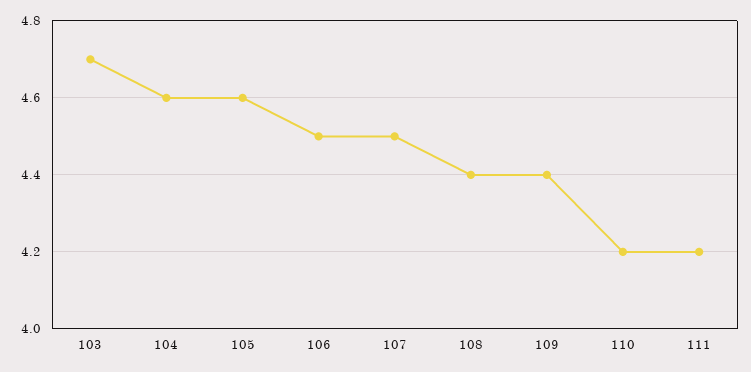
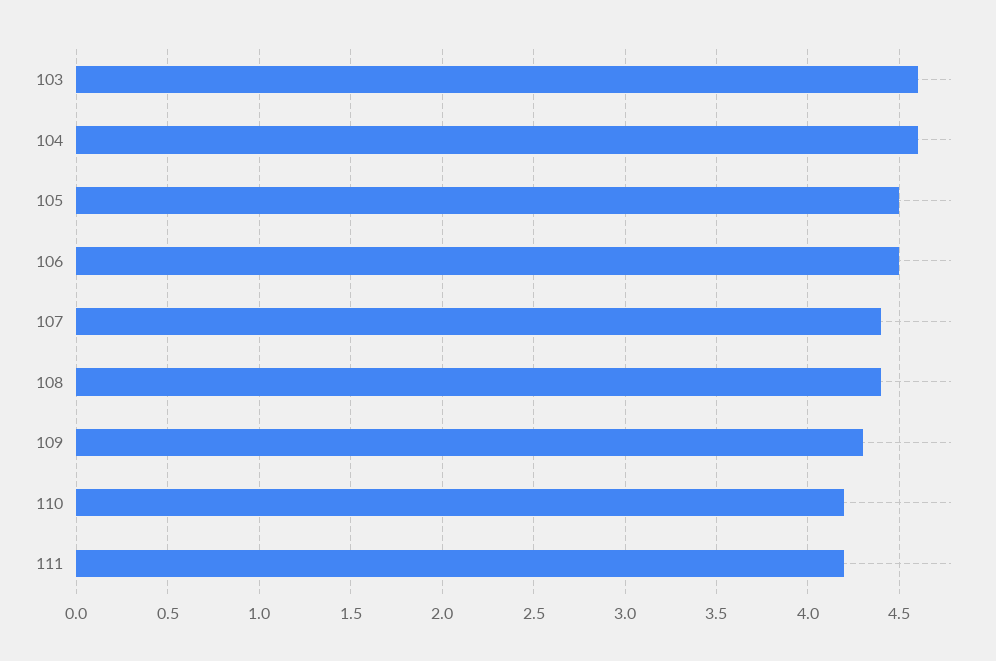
103: 4.7 -> 4.6
105: 4.6 -> 4.5
107: 4.5 -> 4.4
109: 4.4 -> 4.3

